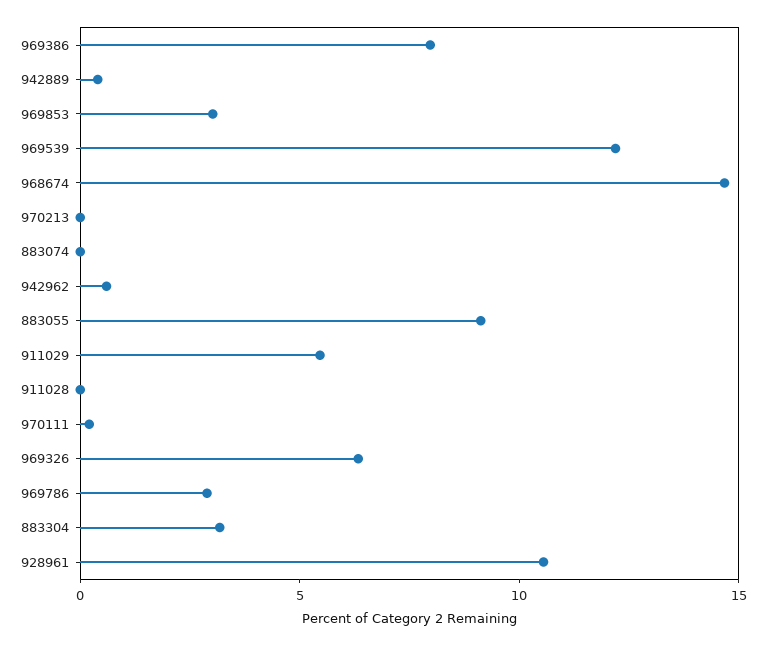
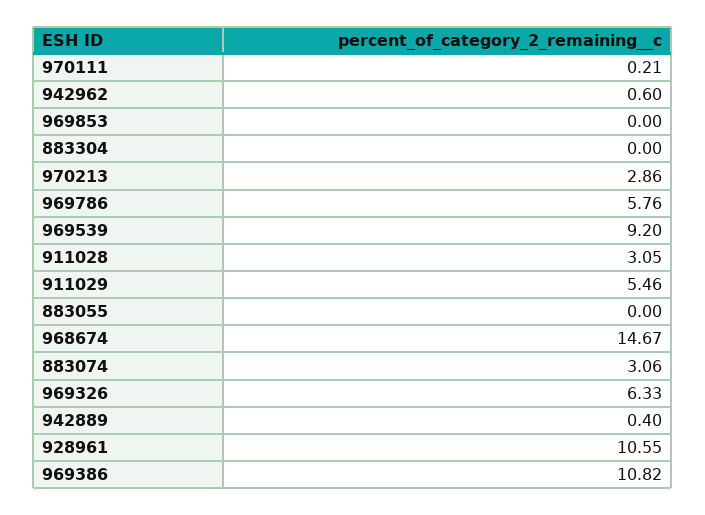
969386: 8 -> 10.82
969853: 3 -> 0
969539: 12 -> 9.2
970213: 0 -> 2.86
883074: 0 -> 3.06
883055: 9 -> 0
911028: 0 -> 3.05
969786: 3 -> 5.76
883304: 3 -> 0

